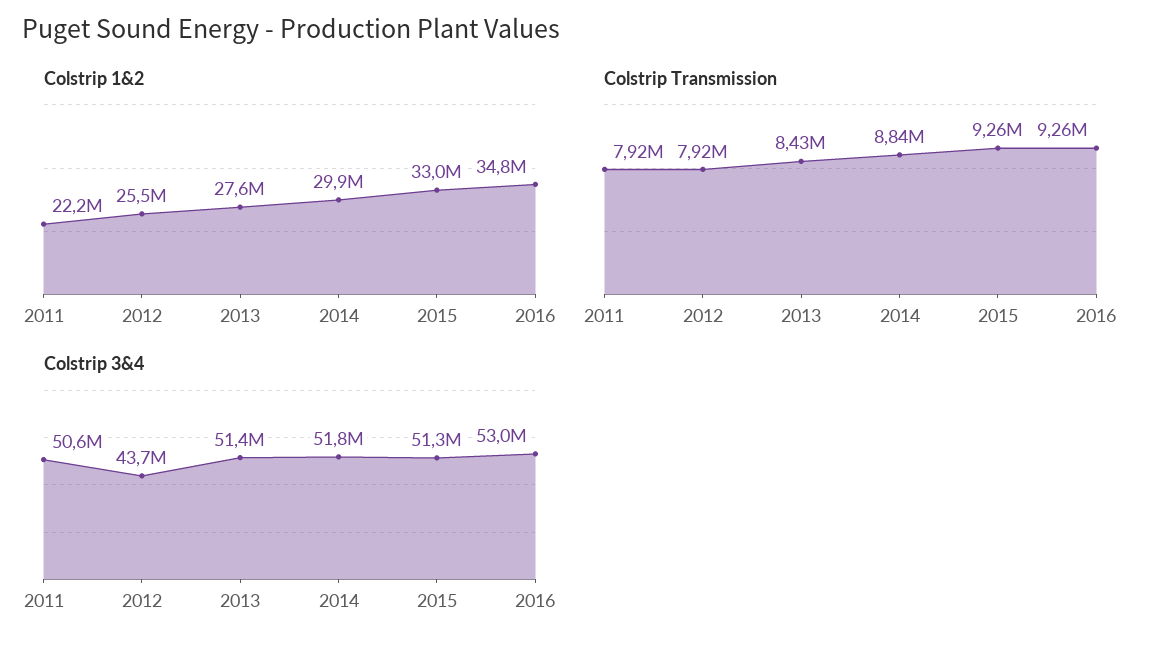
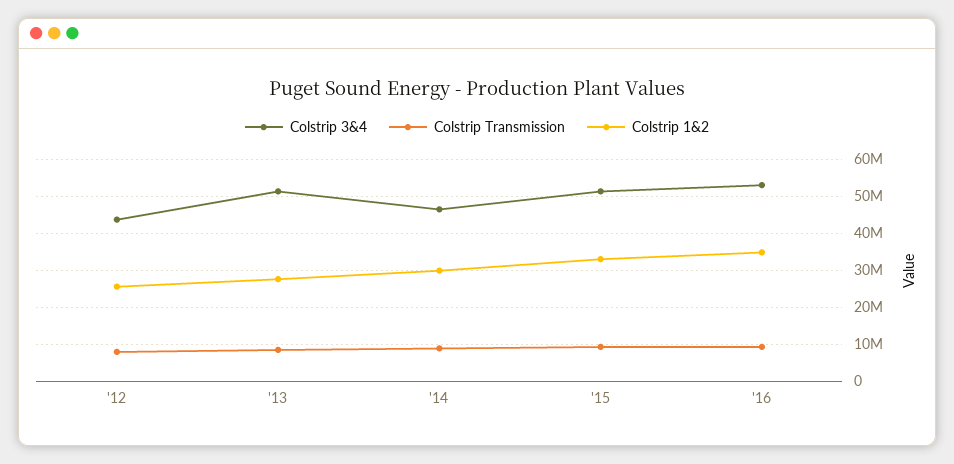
Colstrip 1&2, 2011: 22200000 -> none
Colstrip Transmission, 2011: 7920000 -> none
Colstrip 3&4, 2011: 50600000 -> none
Colstrip 3&4, 2014: 51800000 -> 46000000

